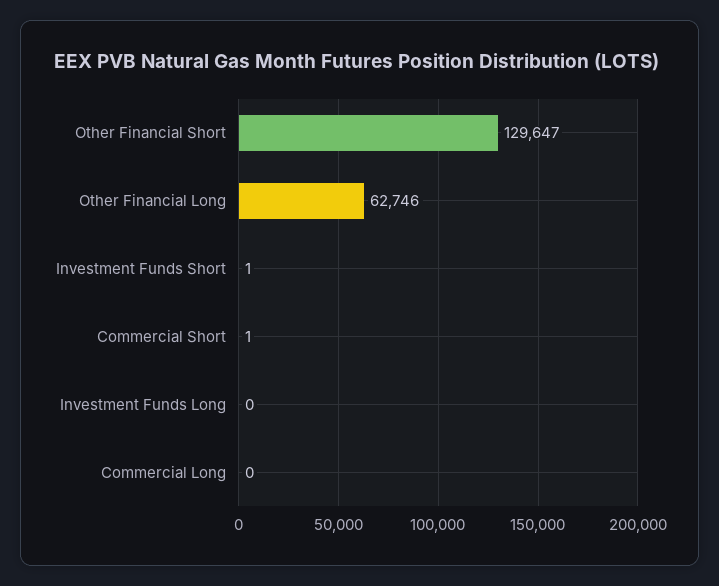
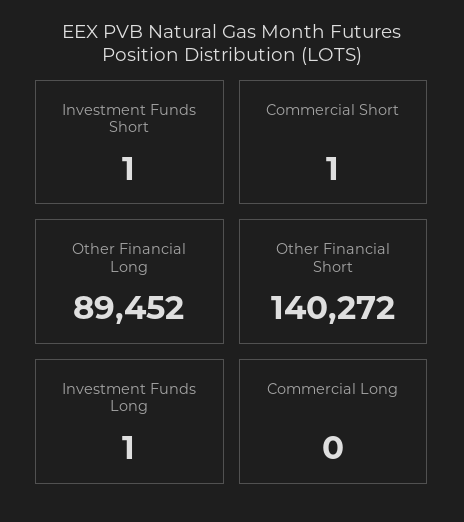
Other Financial Short: 129647 -> 140272
Other Financial Long: 62746 -> 89452
Investment Funds Long: 0 -> 1

